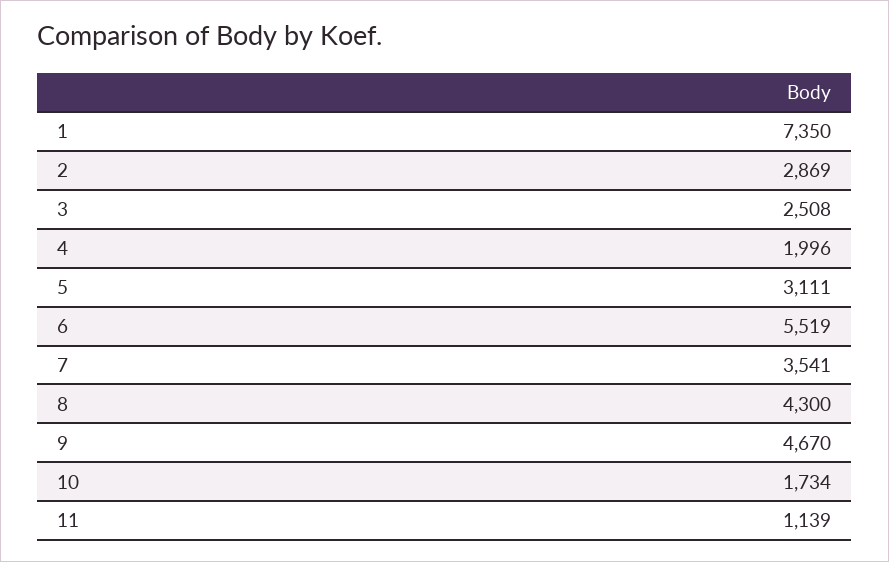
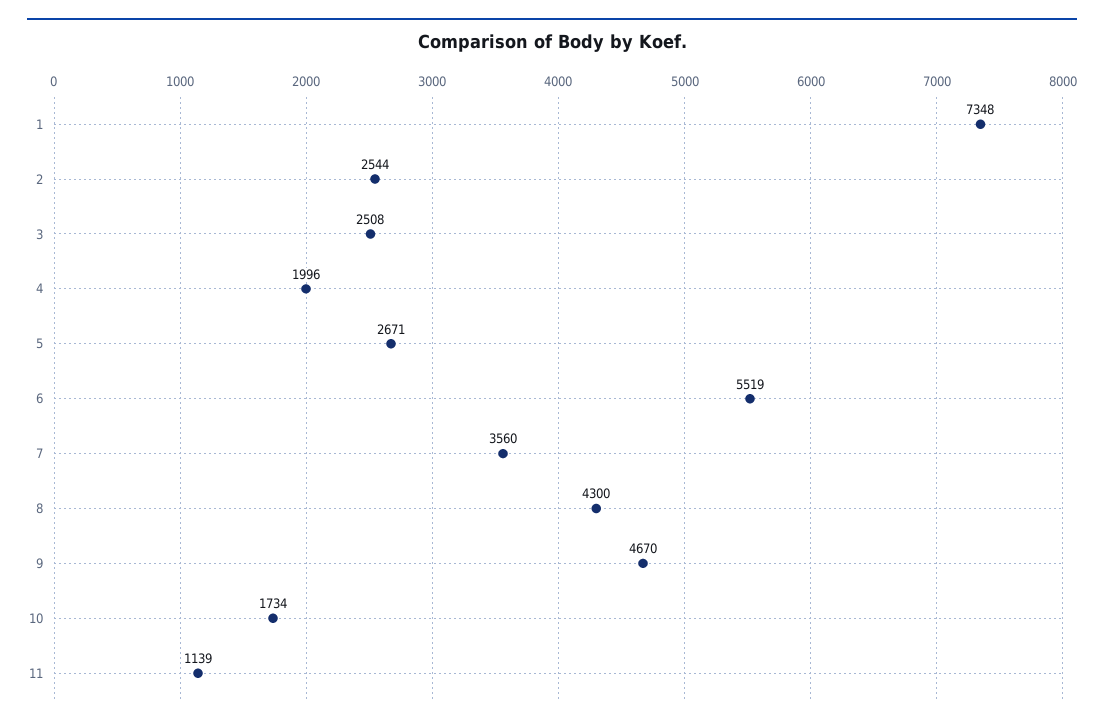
1: 7350 -> 7348
2: 2869 -> 2544
5: 3111 -> 2671
7: 3541 -> 3560

